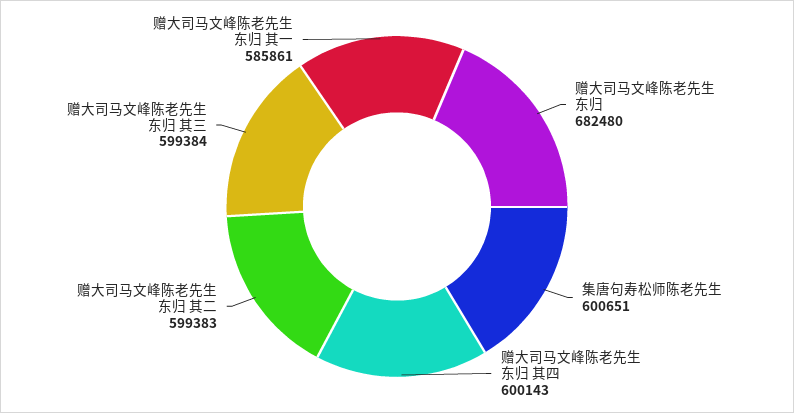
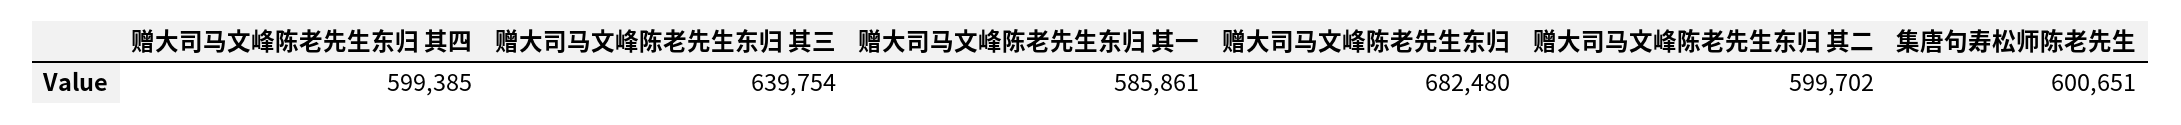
赠大司马文峰陈老先生东归 其四: 600143 -> 599385
赠大司马文峰陈老先生东归 其二: 599383 -> 599702
赠大司马文峰陈老先生东归 其三: 599384 -> 639754

